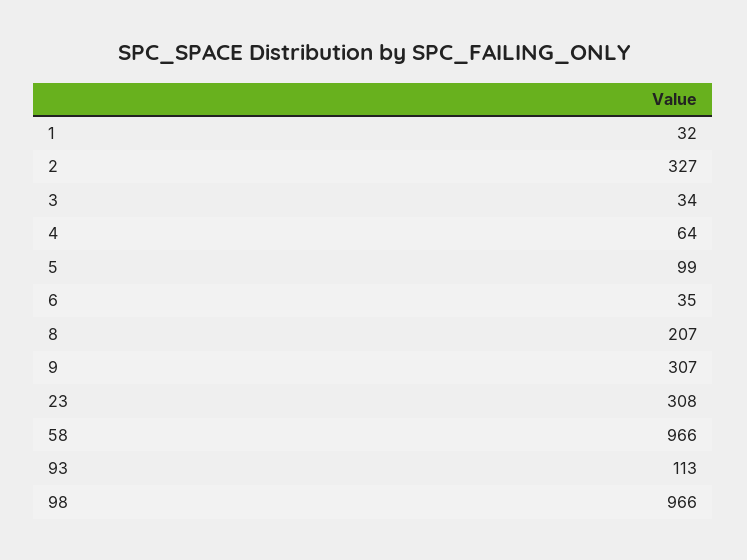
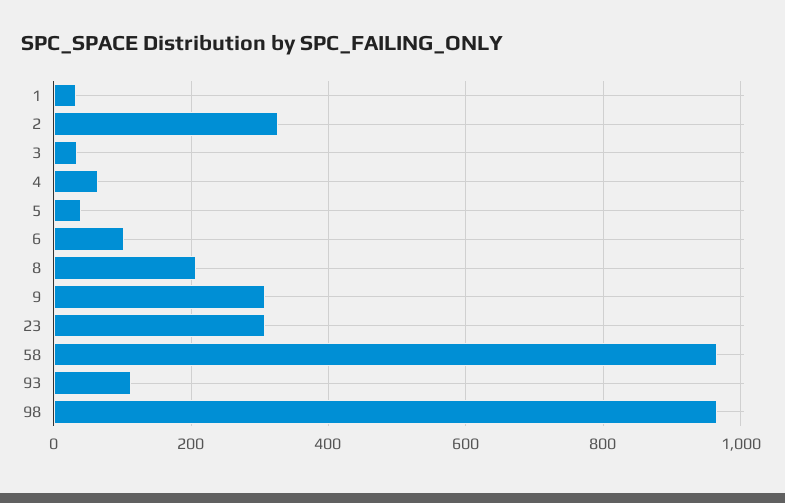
5: 99 -> 40
6: 35 -> 100

